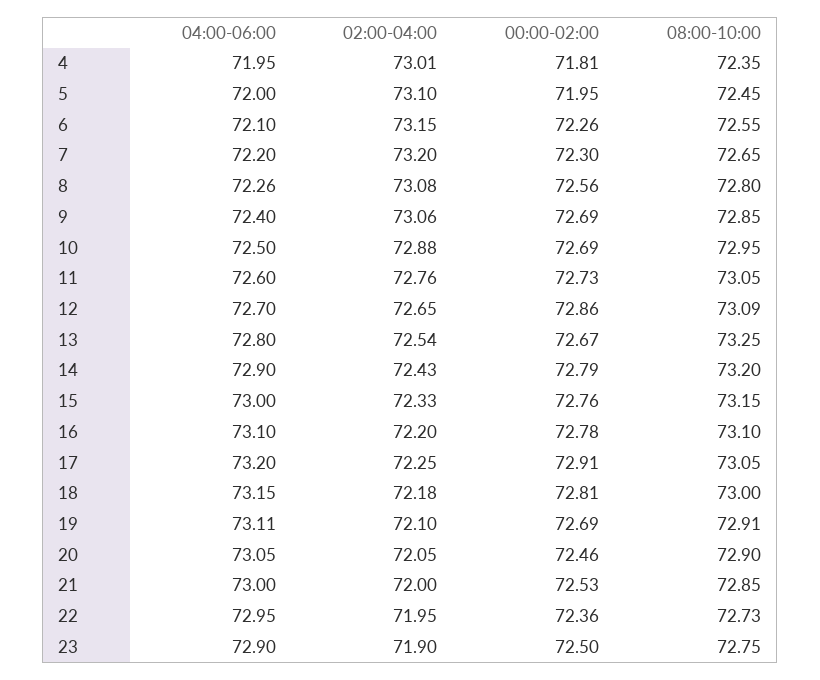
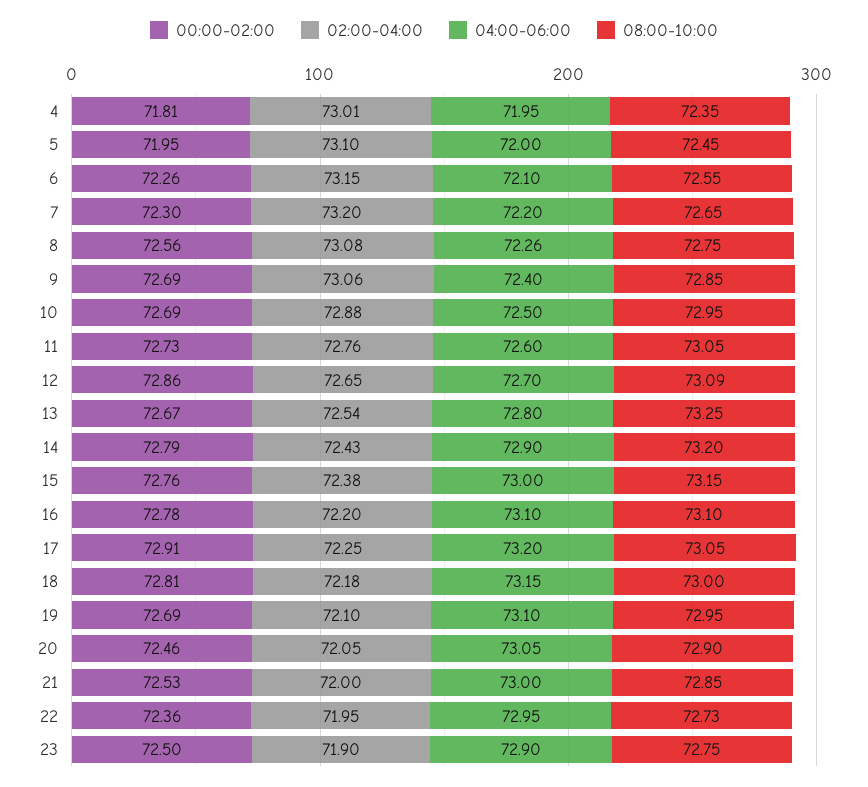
08:00-10:00, 8: 72.8 -> 72.75
02:00-04:00, 15: 72.33 -> 72.38
04:00-06:00, 19: 73.11 -> 73.1
08:00-10:00, 19: 72.91 -> 72.95

